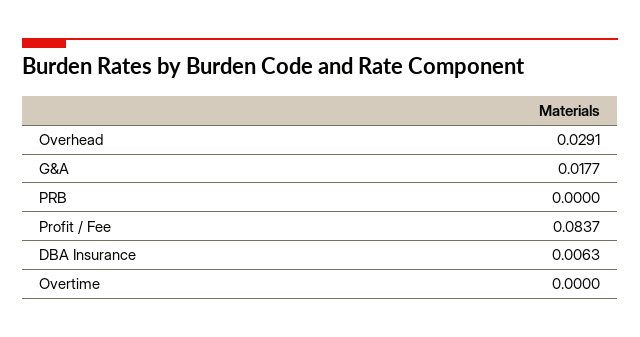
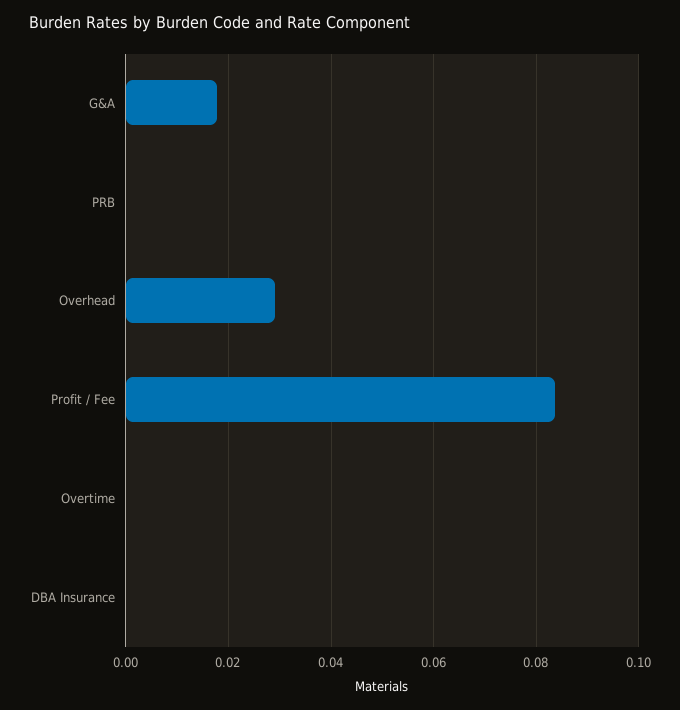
DBA Insurance: 0.0063 -> 0

